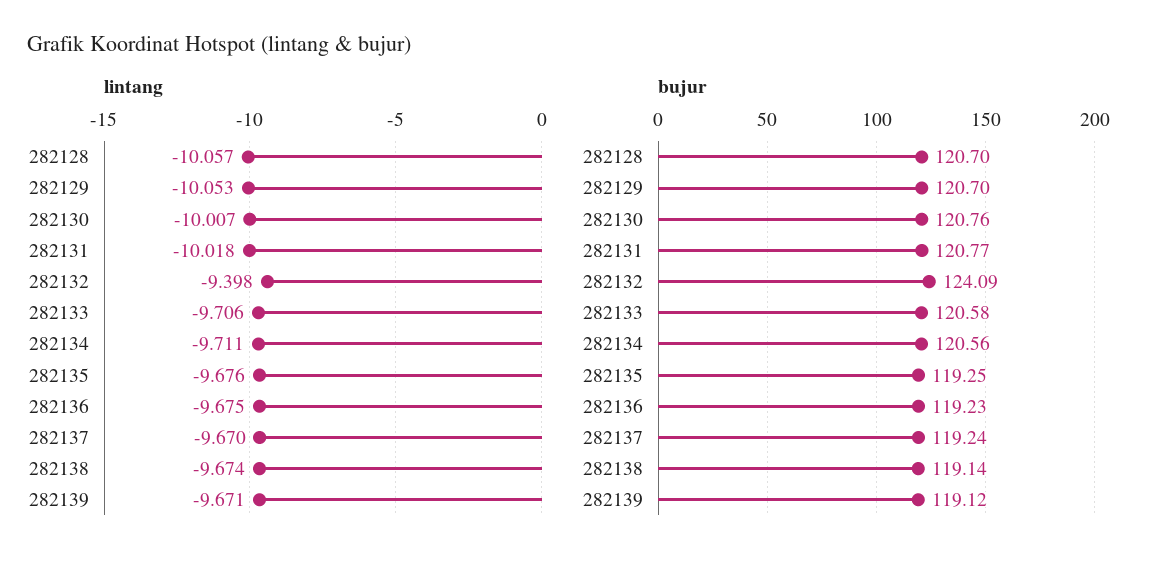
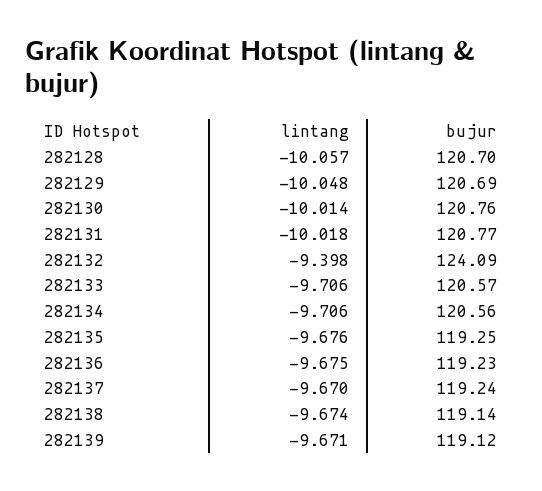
lintang, 282129: -10.053 -> -10.048
lintang, 282130: -10.007 -> -10.014
lintang, 282134: -9.711 -> -9.706
bujur, 282129: 120.7 -> 120.69
bujur, 282133: 120.58 -> 120.57

